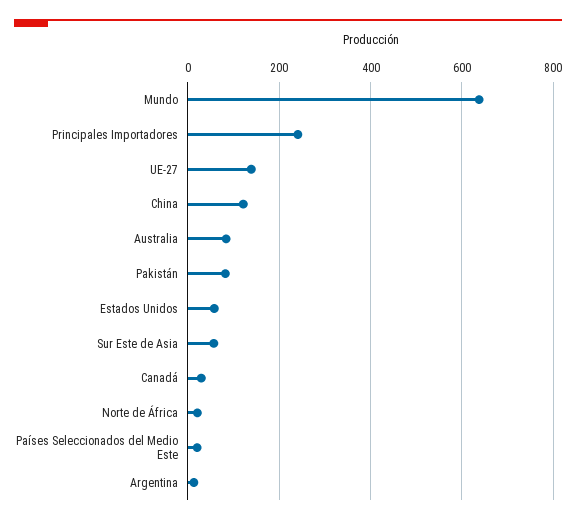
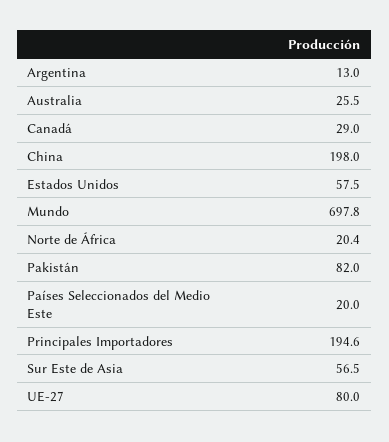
Mundo: 640 -> 697.8
Principales Importadores: 240 -> 194.6
UE-27: 140 -> 80
China: 120 -> 198
Australia: 80 -> 25.5

